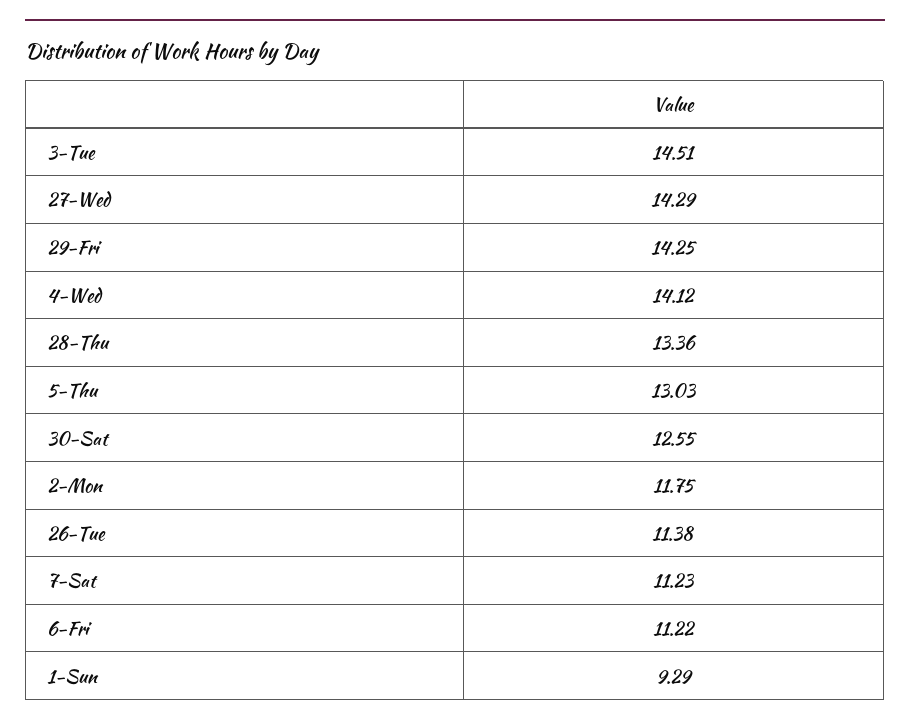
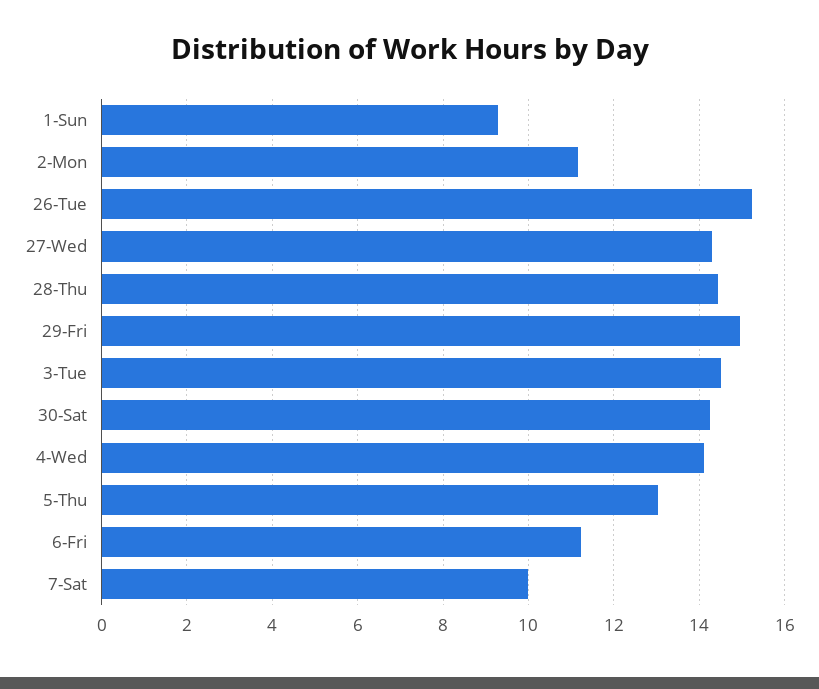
29-Fri: 14.25 -> 15
28-Thu: 13.36 -> 14.4
30-Sat: 12.55 -> 14.2
2-Mon: 11.75 -> 11.2
26-Tue: 11.38 -> 15.2
7-Sat: 11.23 -> 10

